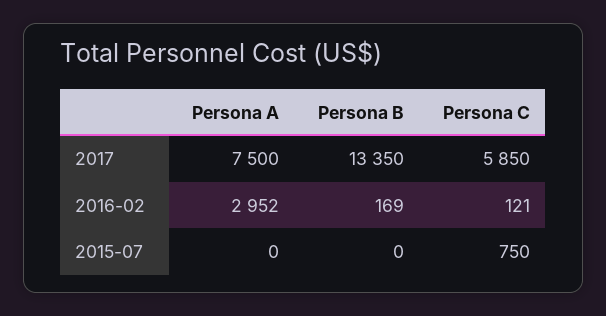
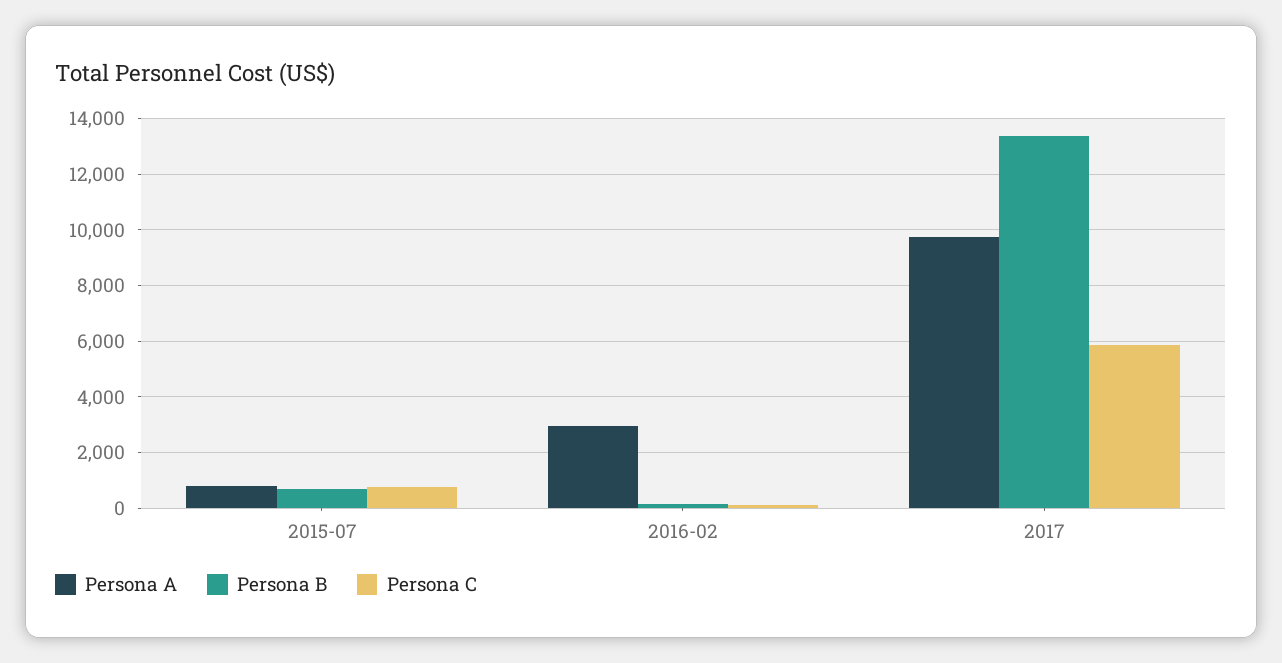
Persona A, 2017: 7500 -> 9750
Persona A, 2015-07: 0 -> 750
Persona B, 2015-07: 0 -> 750

